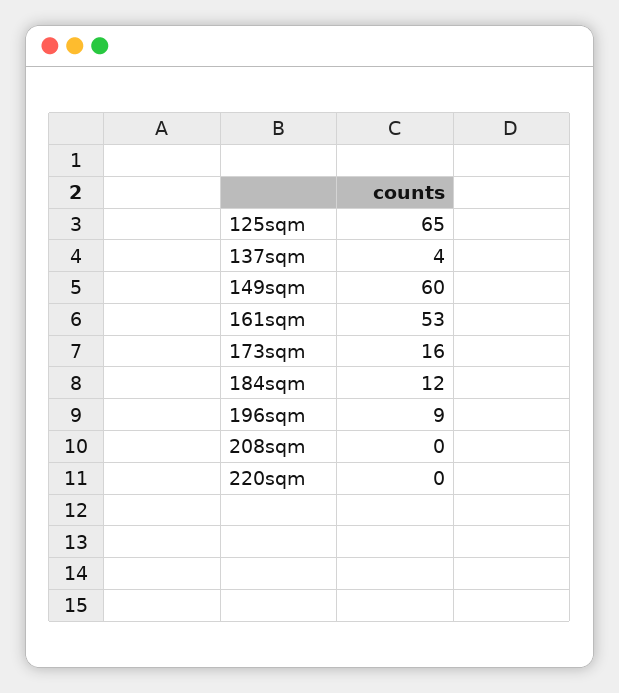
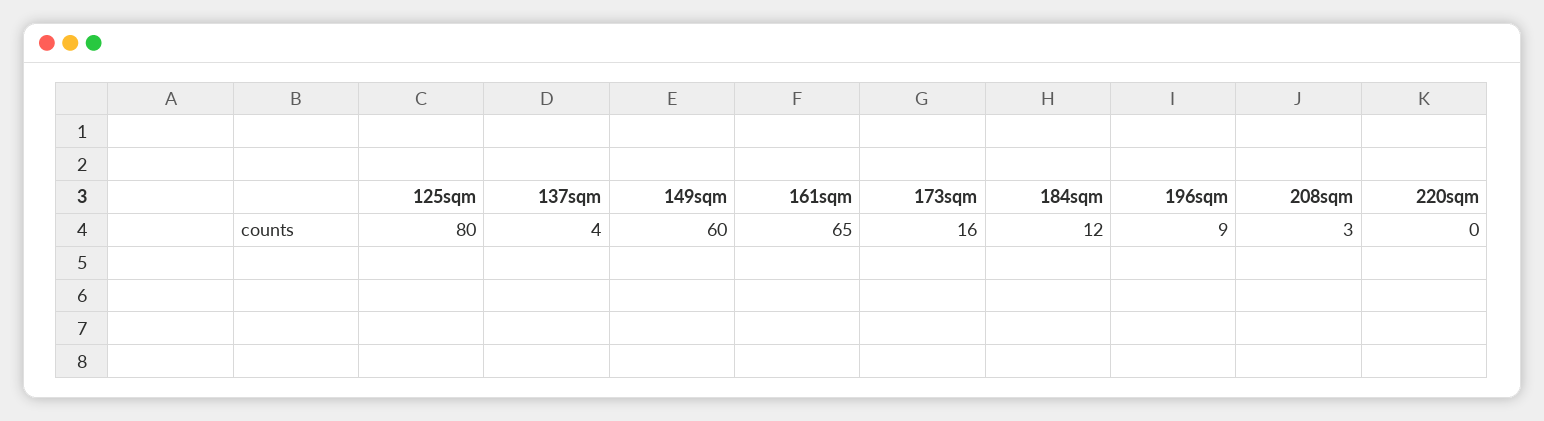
125sqm: 65 -> 80
161sqm: 53 -> 65
208sqm: 0 -> 3

